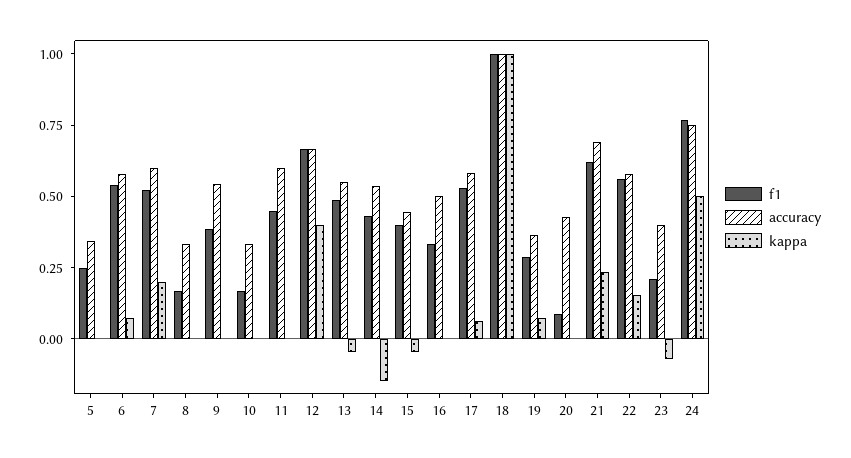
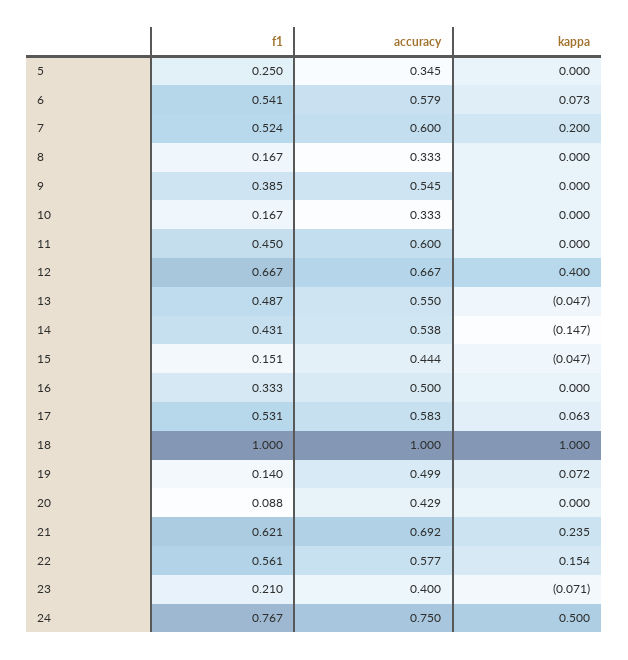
f1, 15: 0.4 -> 0.151
f1, 19: 0.3 -> 0.14
accuracy, 19: 0.35 -> 0.499

